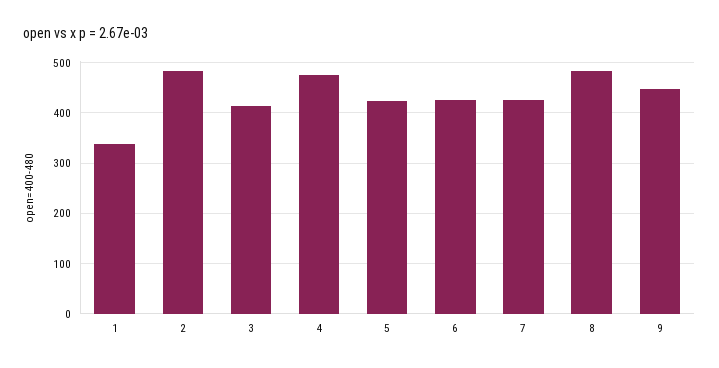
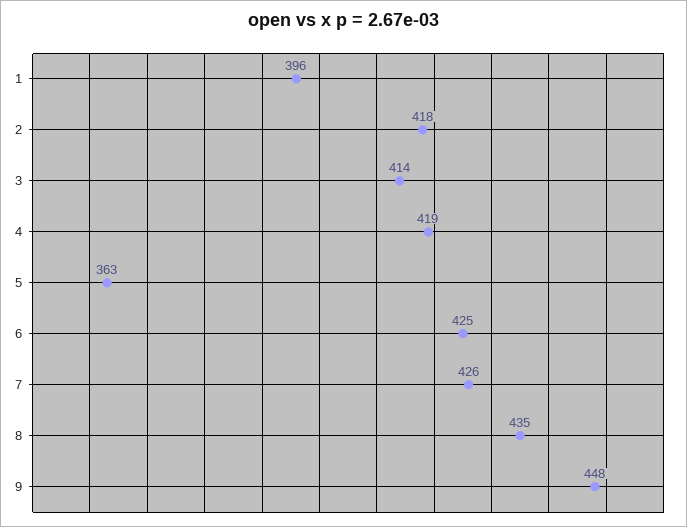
1: 340 -> 396
2: 480 -> 418
4: 480 -> 419
5: 420 -> 363
8: 480 -> 435

